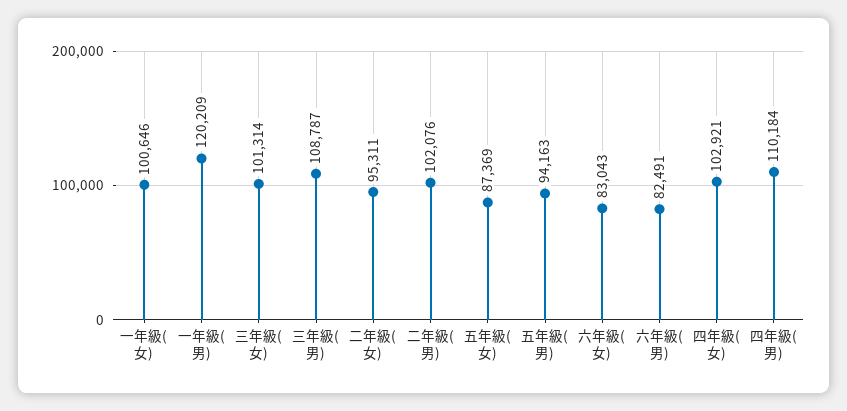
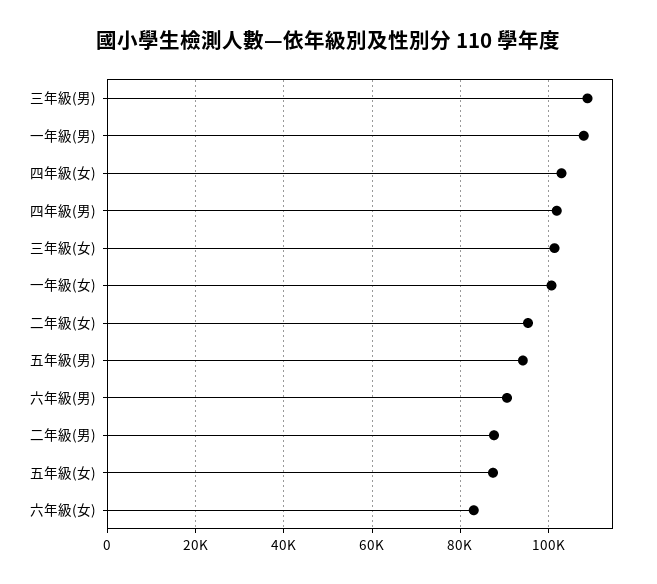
一年級(男): 120209 -> 108000
二年級(男): 102076 -> 88000
六年級(男): 82491 -> 90000
四年級(男): 110184 -> 102000

